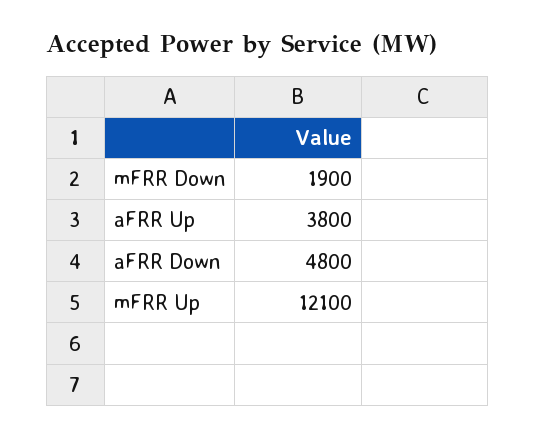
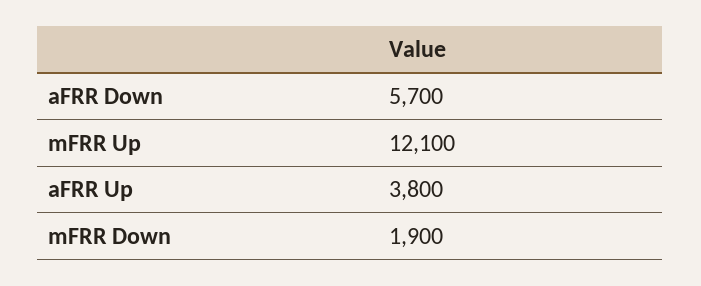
aFRR Down: 4800 -> 5700

